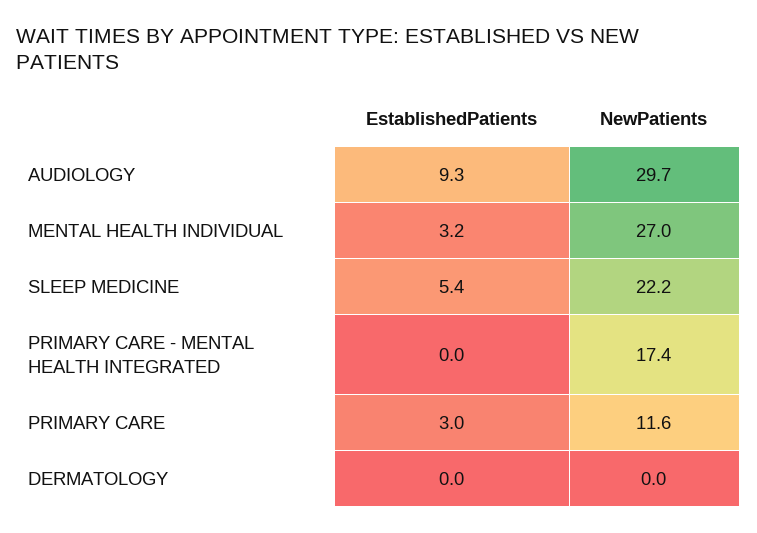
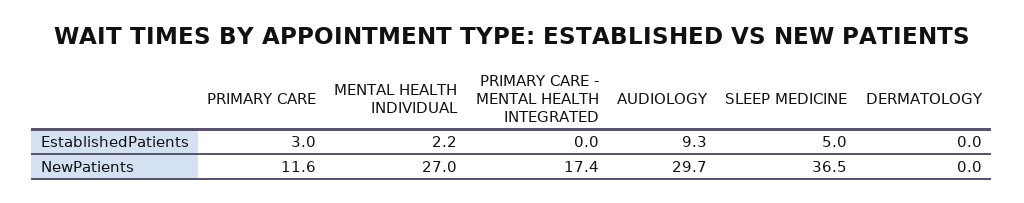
EstablishedPatients, MENTAL HEALTH INDIVIDUAL: 3.2 -> 2.2
EstablishedPatients, SLEEP MEDICINE: 5.4 -> 5
NewPatients, SLEEP MEDICINE: 22.2 -> 36.5

